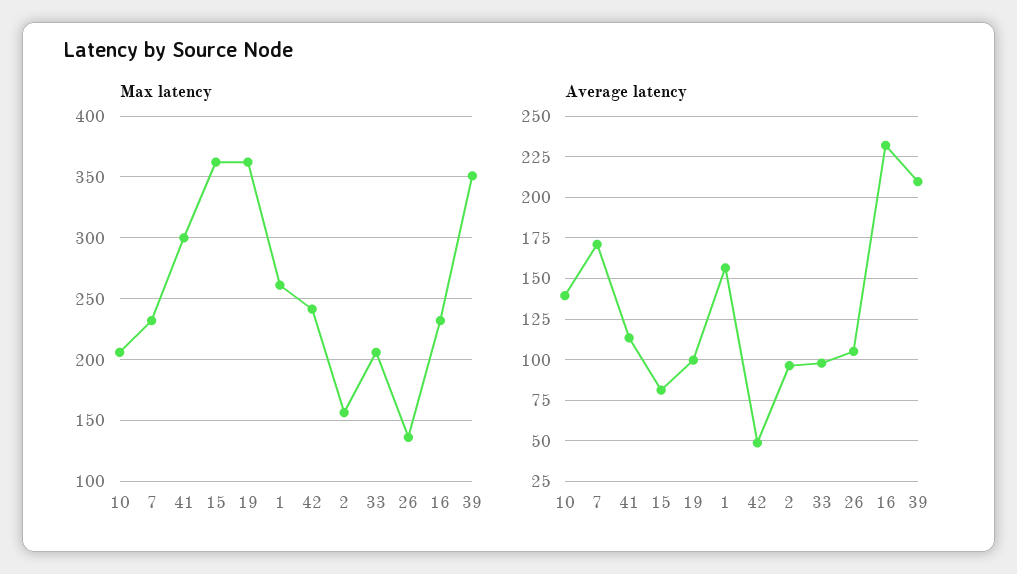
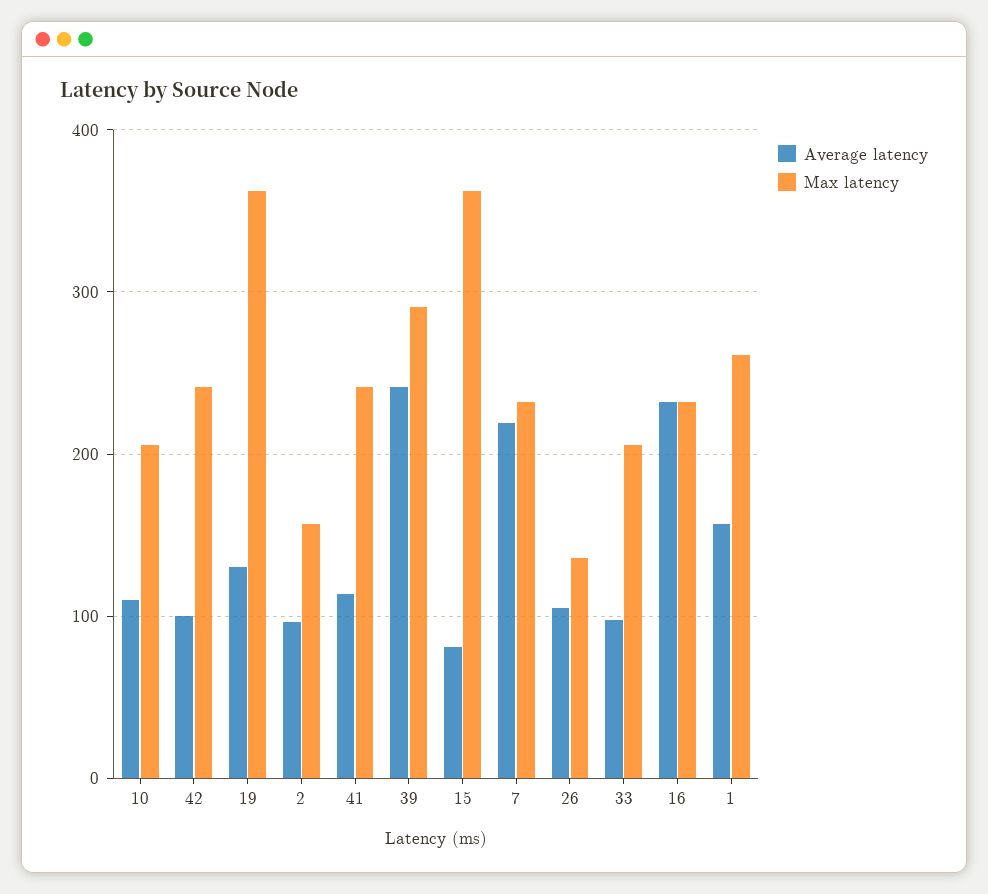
Max latency, 41: 300 -> 240
Max latency, 39: 350 -> 290
Average latency, 10: 140 -> 110
Average latency, 7: 170 -> 220
Average latency, 19: 100 -> 130
Average latency, 42: 50 -> 100
Average latency, 39: 210 -> 240

